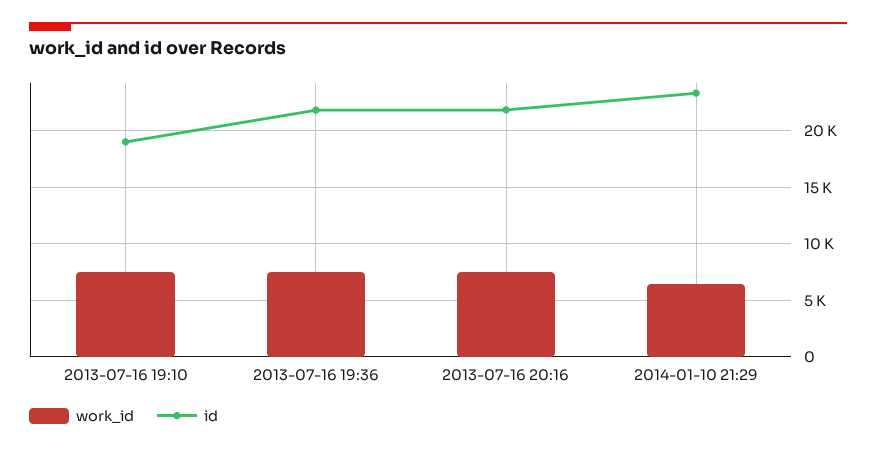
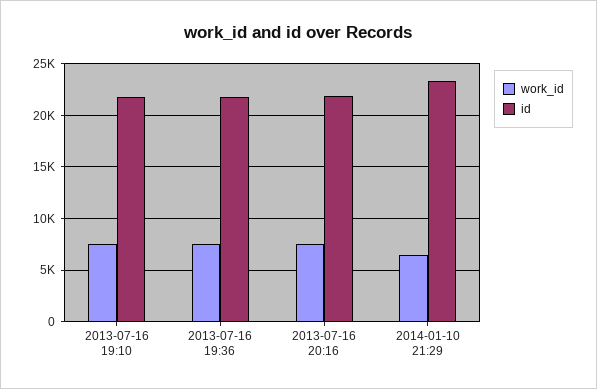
id, 2013-07-16 19:10: 19000 -> 22000

